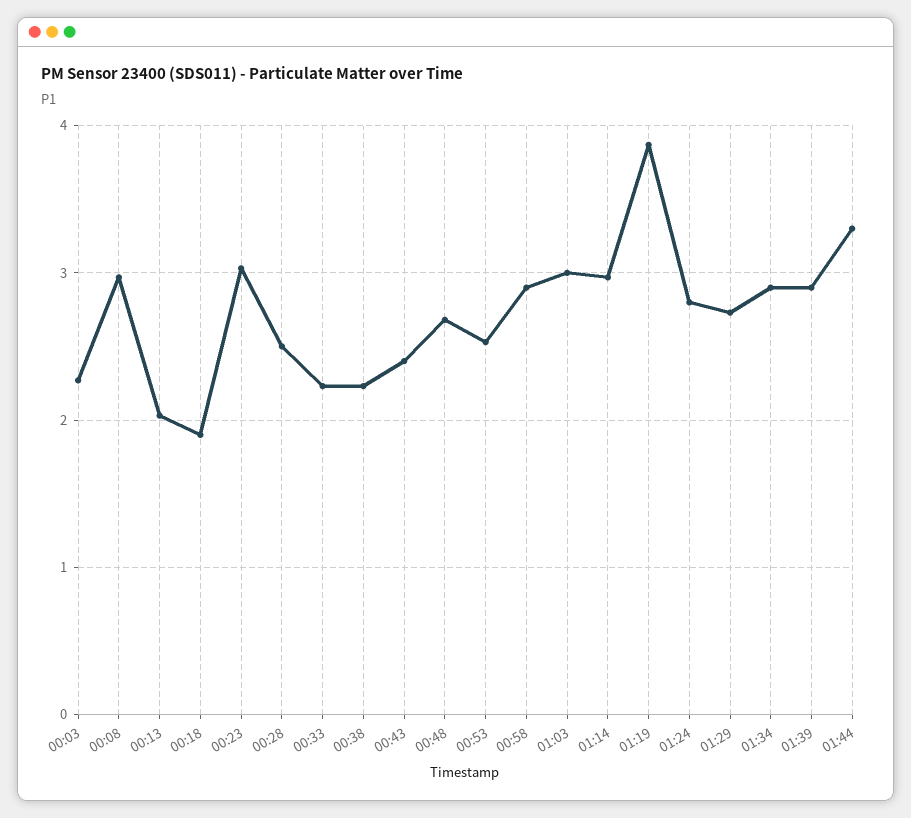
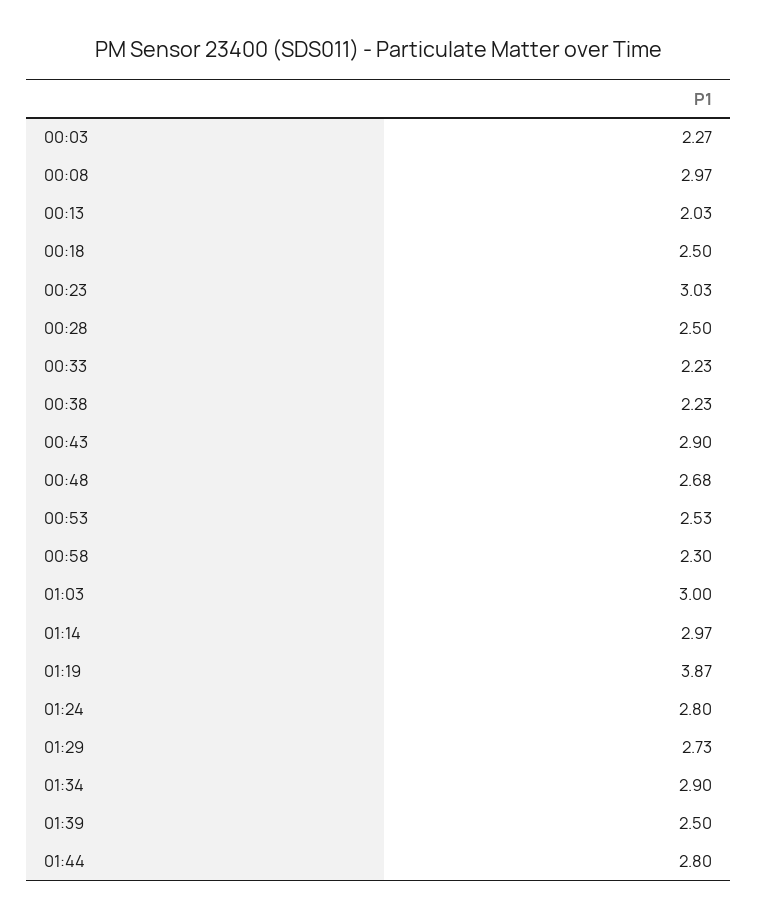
00:18: 1.9 -> 2.5
00:43: 2.4 -> 2.9
00:58: 2.9 -> 2.3
01:39: 2.9 -> 2.5
01:44: 3.3 -> 2.8

